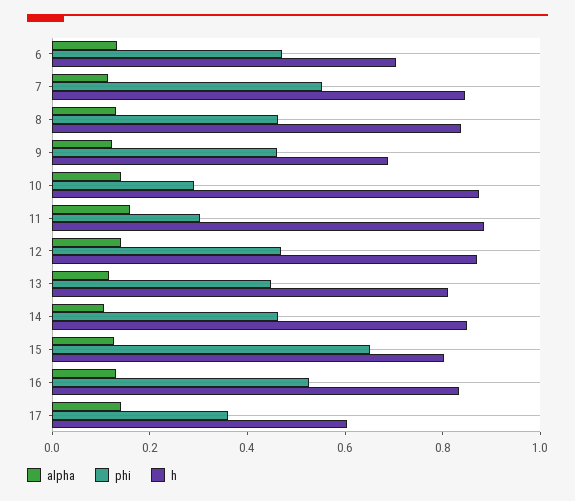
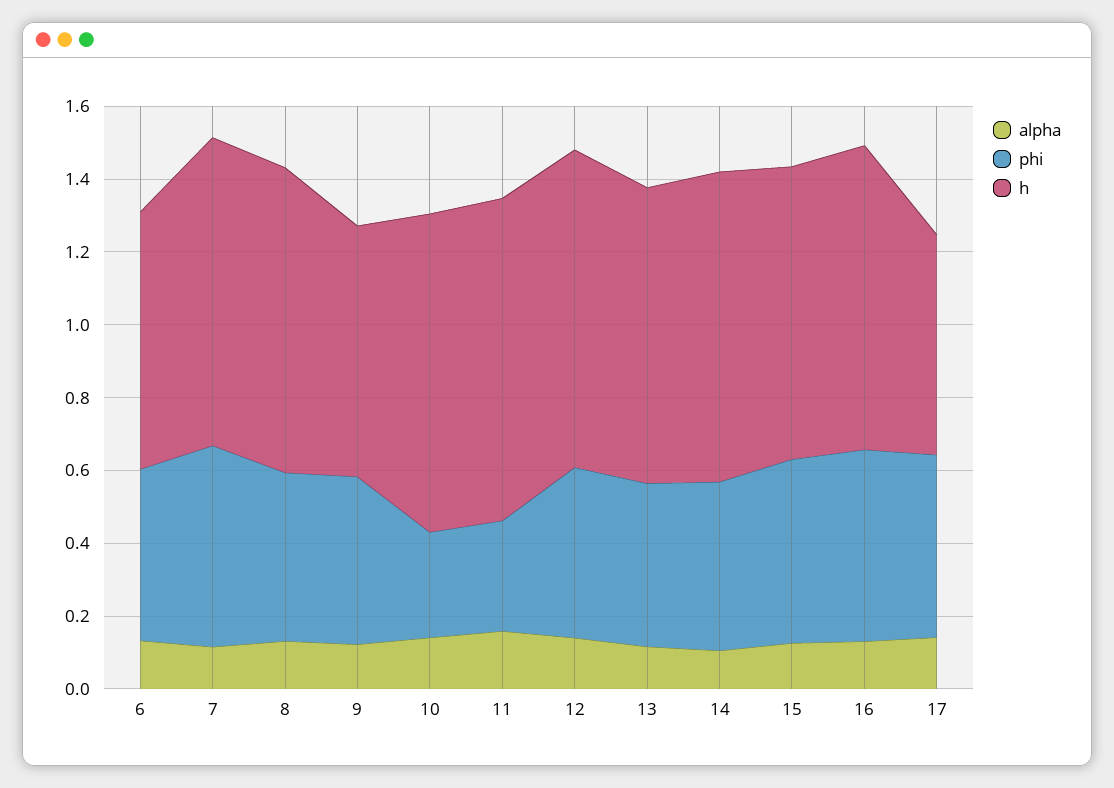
phi, 15: 0.65 -> 0.5
phi, 17: 0.35 -> 0.5

